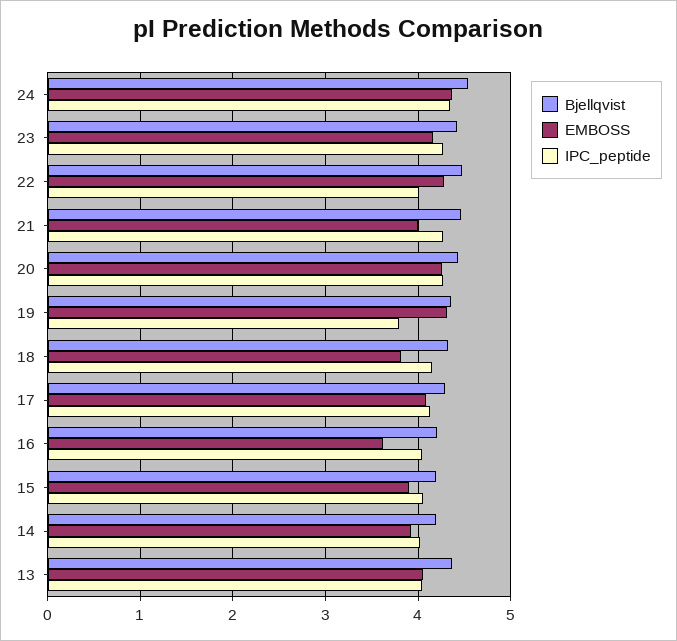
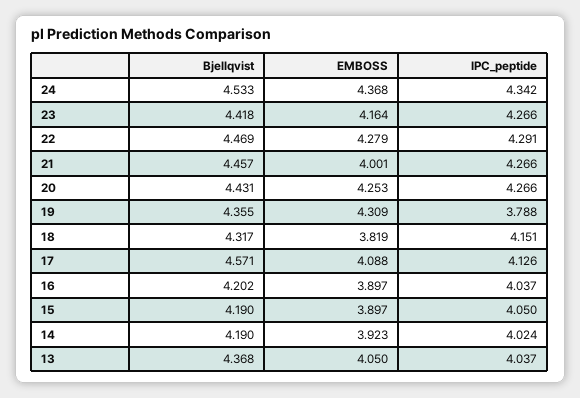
IPC_peptide, 22: 4 -> 4.291
Bjellqvist, 17: 4.3 -> 4.571
EMBOSS, 16: 3.6 -> 3.897

